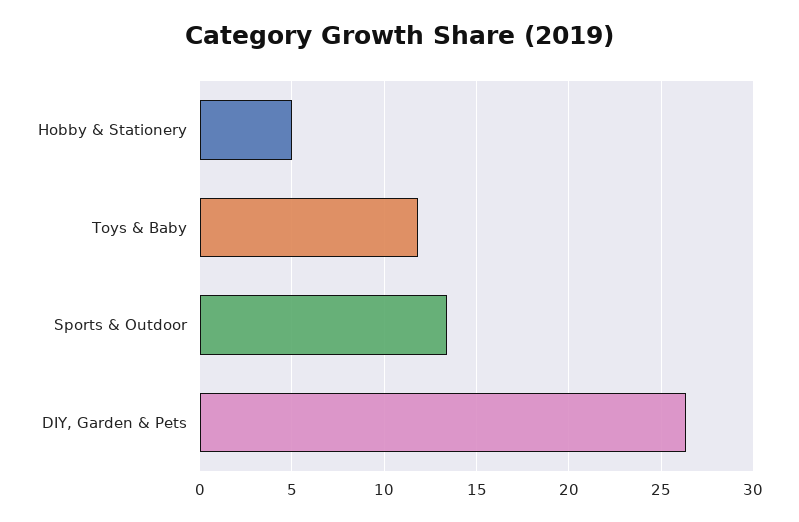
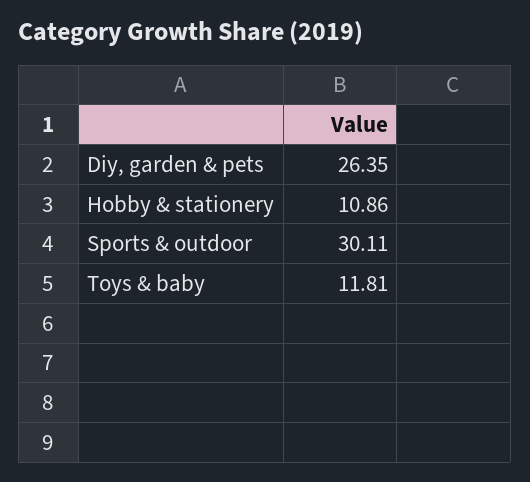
Hobby & Stationery: 5 -> 10.86
Sports & Outdoor: 13.5 -> 30.11

